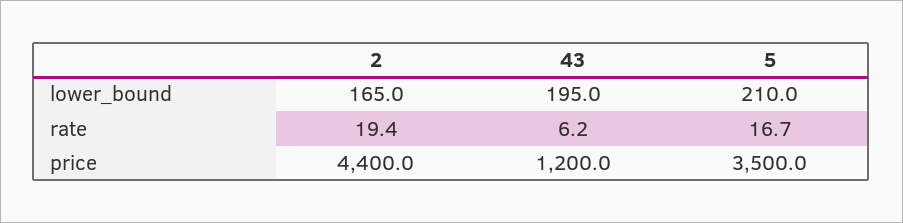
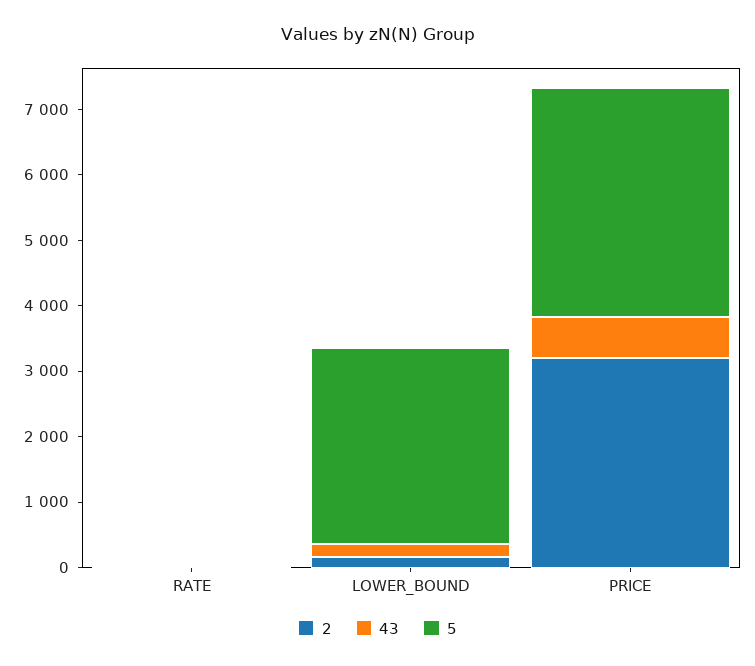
5, lower_bound: 210 -> 3000
2, price: 4400 -> 3200
43, price: 1200 -> 600

